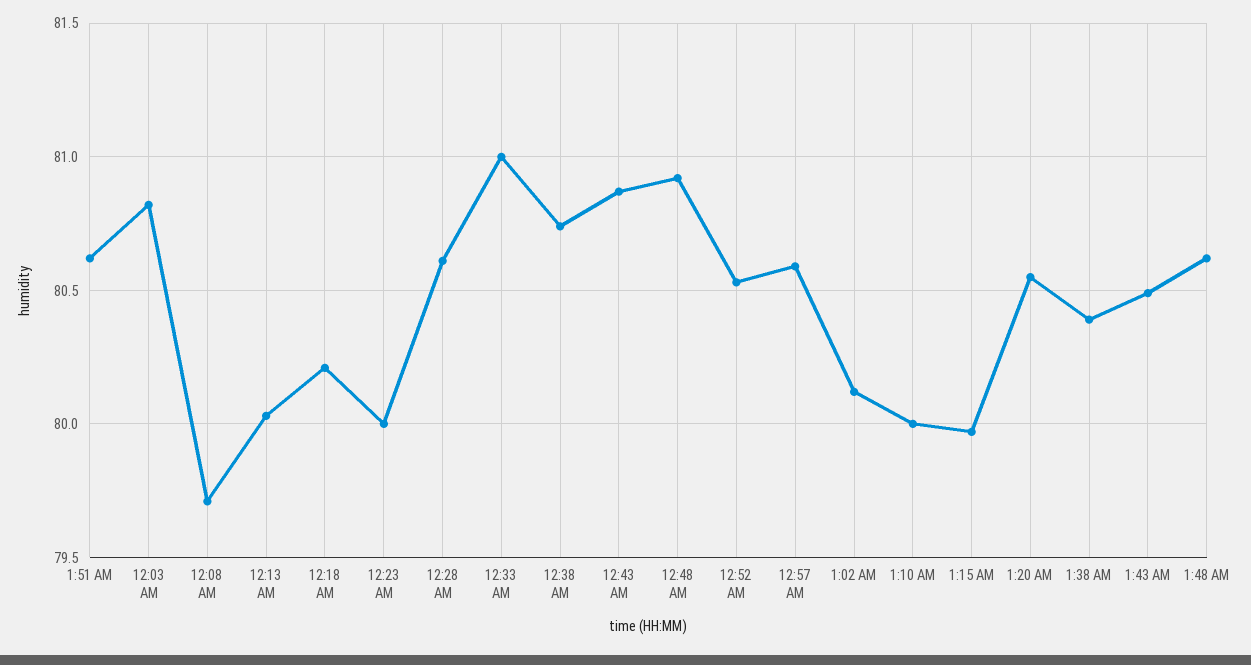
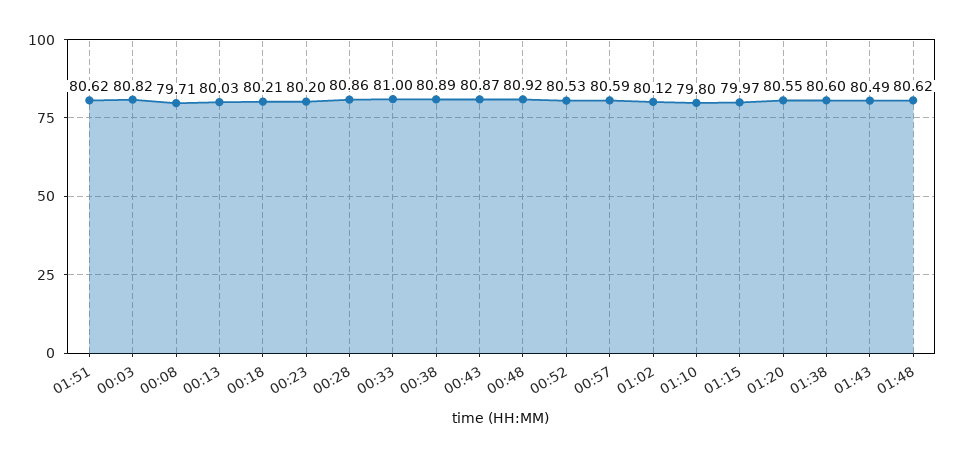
12:23 AM: 80 -> 80.2
12:28 AM: 80.6 -> 80.86
12:38 AM: 80.75 -> 80.89
1:10 AM: 80 -> 79.8
1:38 AM: 80.4 -> 80.6

